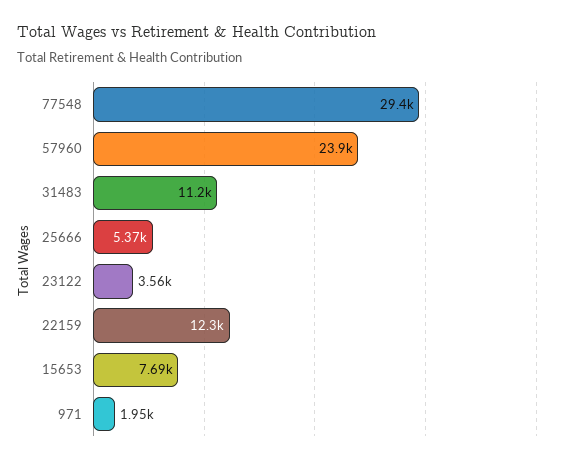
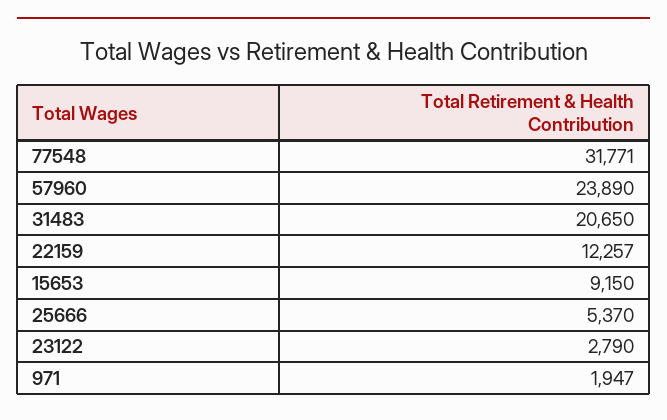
77548: 29400 -> 31771
31483: 11200 -> 20650
23122: 3560 -> 2790
15653: 7690 -> 9150

